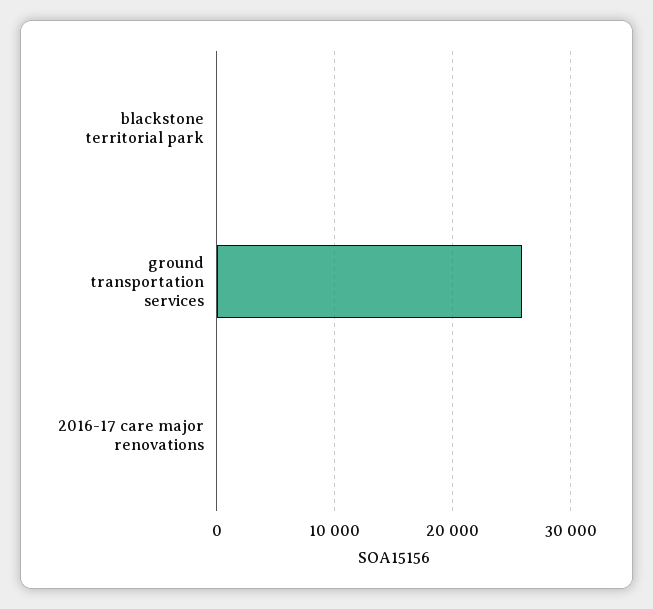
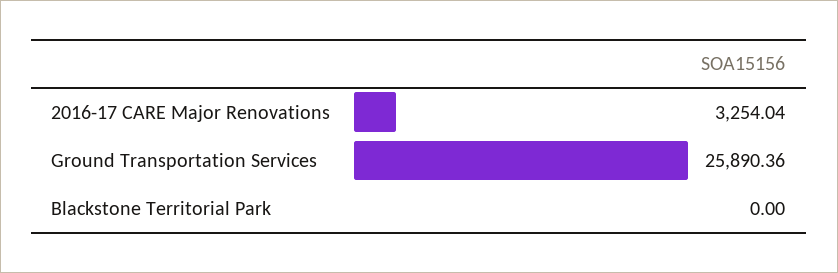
2016-17 care major renovations: 0 -> 3254.04

